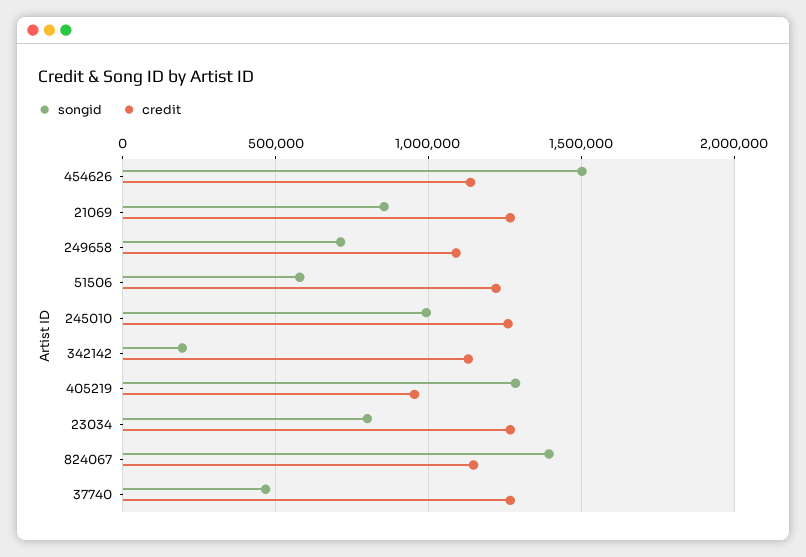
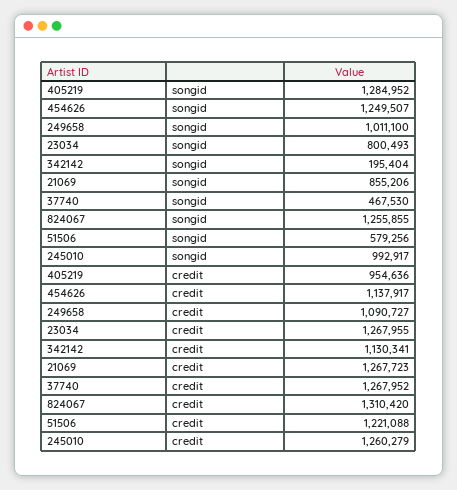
songid, 454626: 1500000 -> 1249507
songid, 249658: 700000 -> 1011100
songid, 824067: 1400000 -> 1255855
credit, 824067: 1150000 -> 1310420

